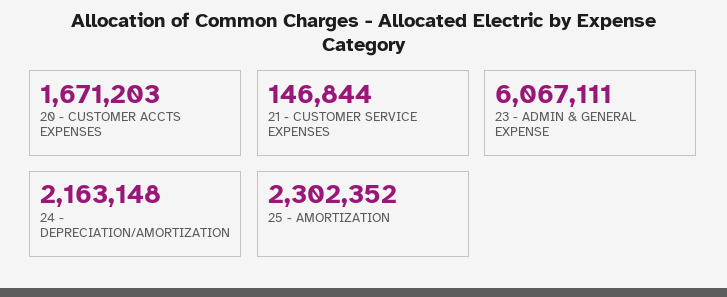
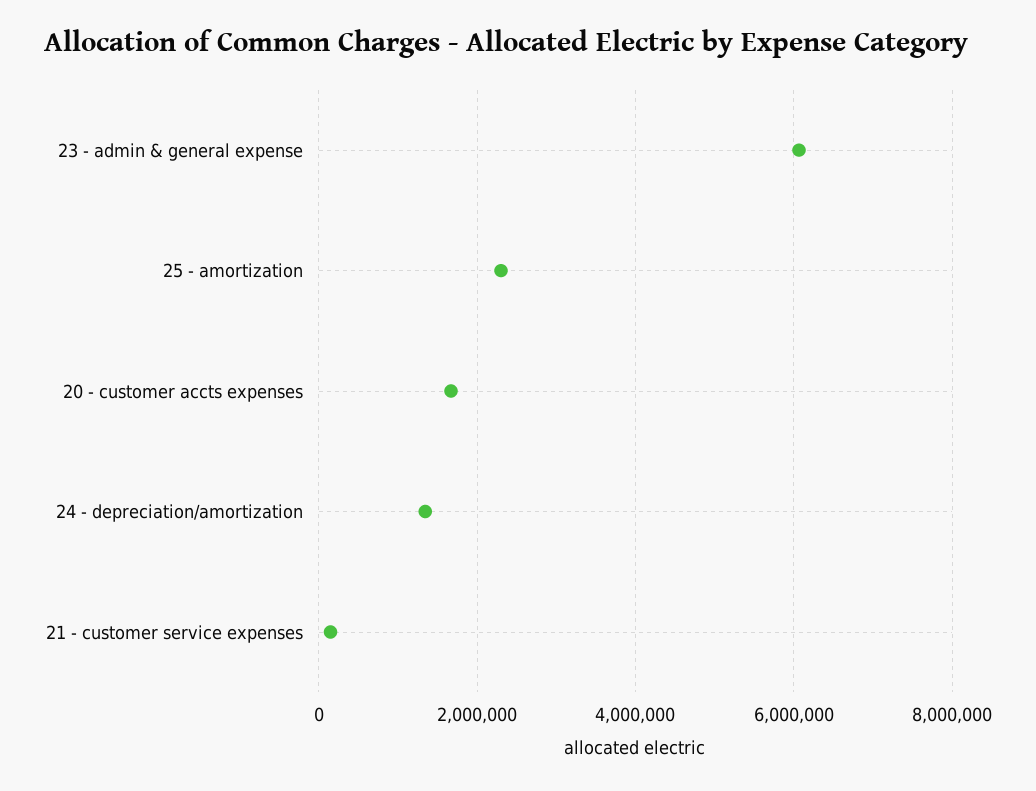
24 - DEPRECIATION/AMORTIZATION: 2163148 -> 1400000

